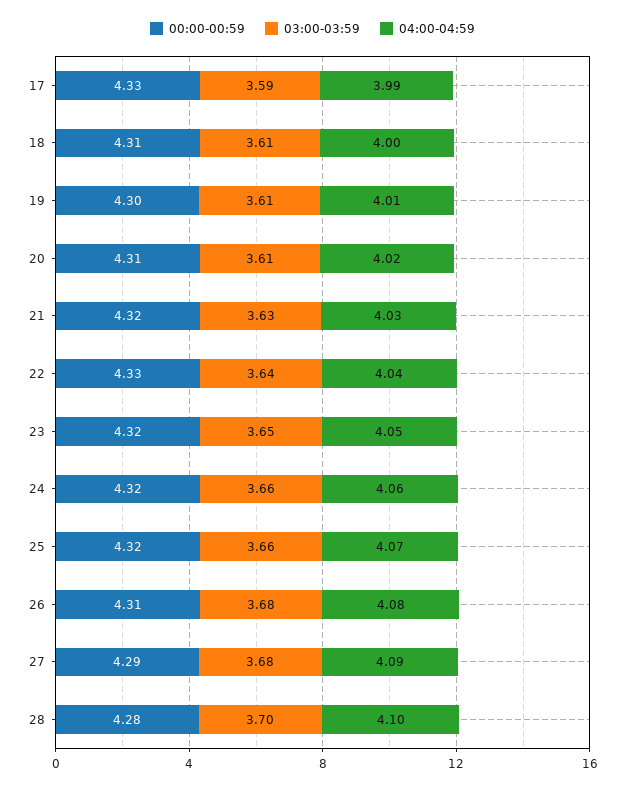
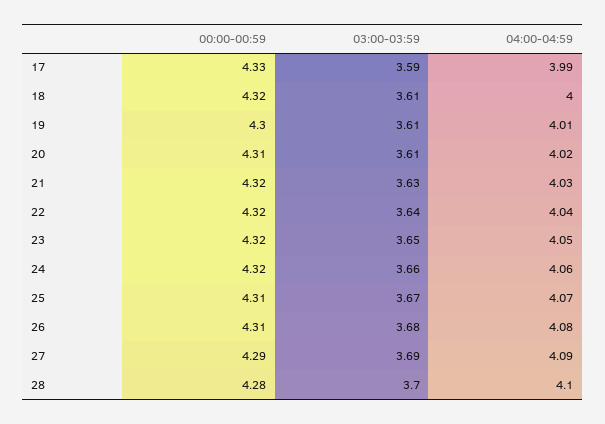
00:00-00:59, 18: 4.31 -> 4.32
00:00-00:59, 22: 4.33 -> 4.32
00:00-00:59, 25: 4.32 -> 4.31
03:00-03:59, 25: 3.66 -> 3.67
03:00-03:59, 27: 3.68 -> 3.69

